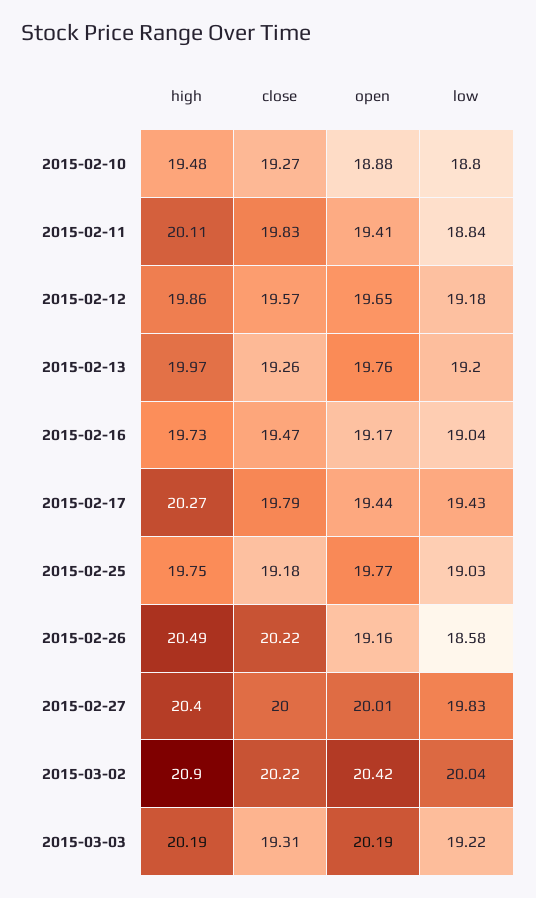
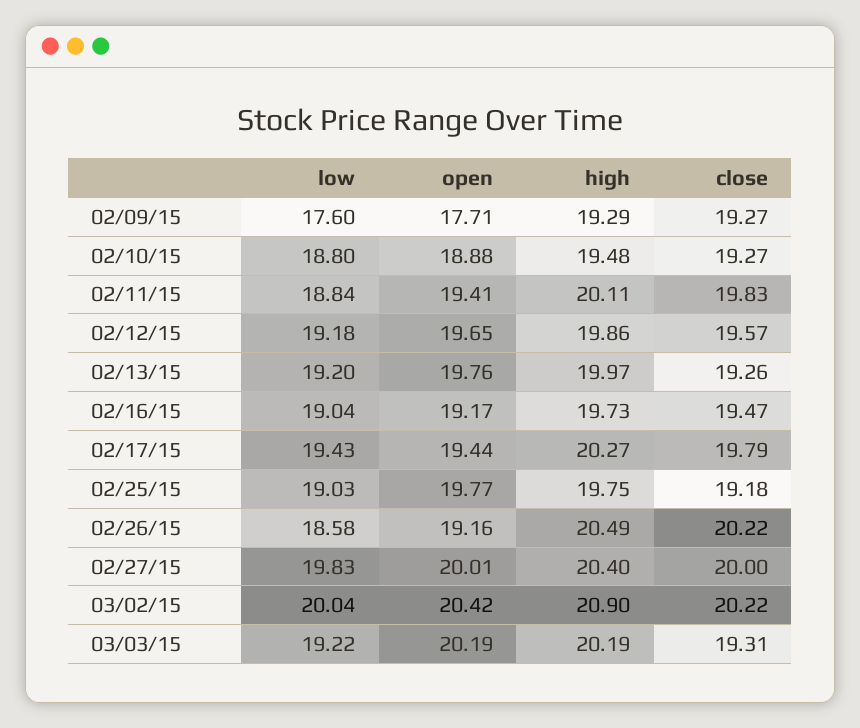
low, 02/09/15: none -> 17.6
open, 02/09/15: none -> 17.71
high, 02/09/15: none -> 19.29
close, 02/09/15: none -> 19.27

